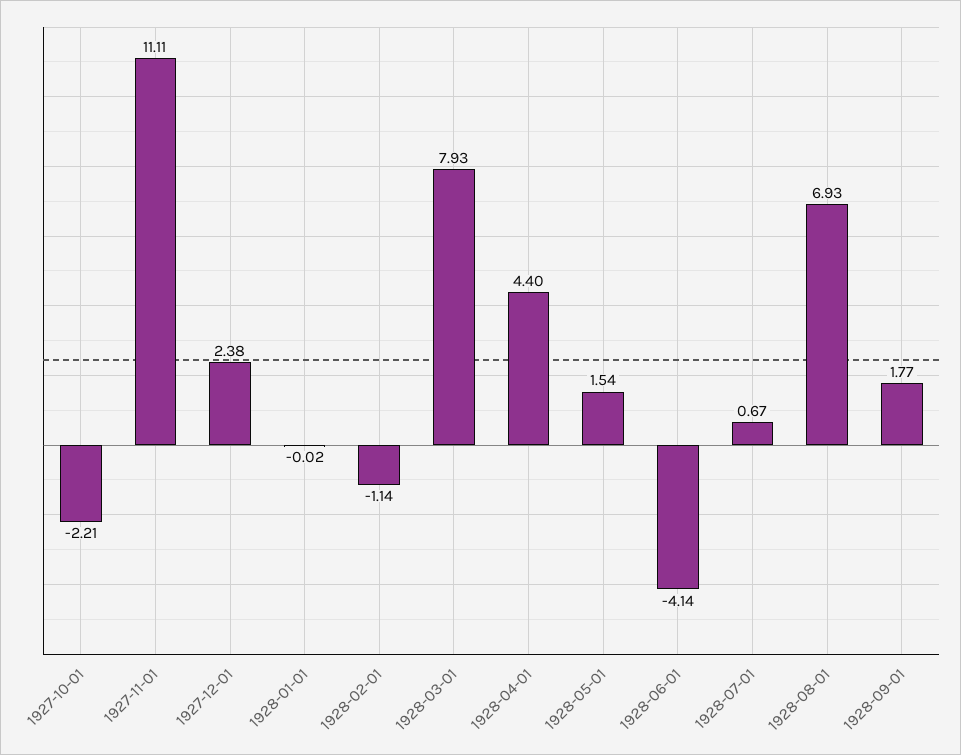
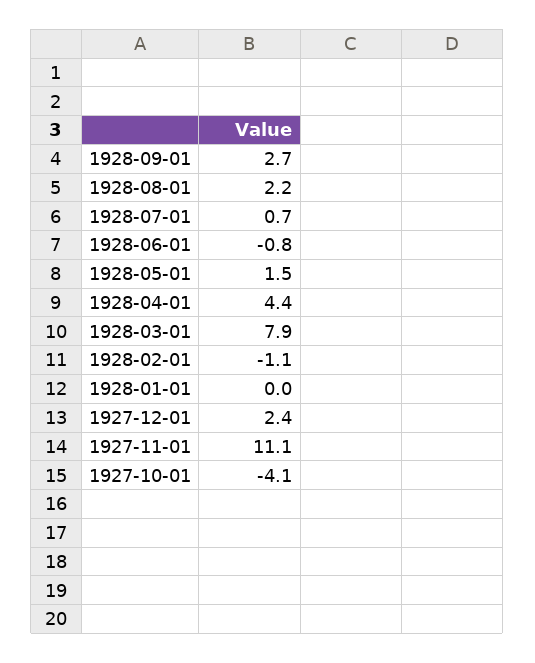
1927-10-01: -2.21 -> -4.1
1928-06-01: -4.14 -> -0.8
1928-08-01: 6.93 -> 2.2
1928-09-01: 1.77 -> 2.7

